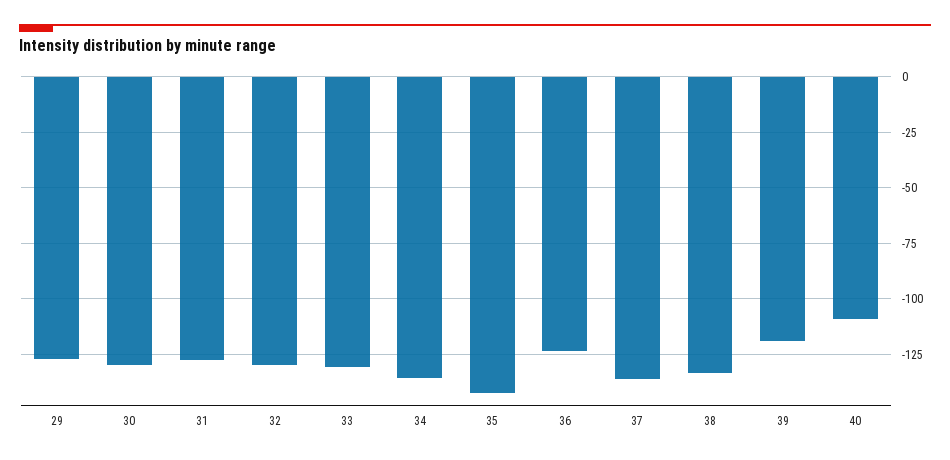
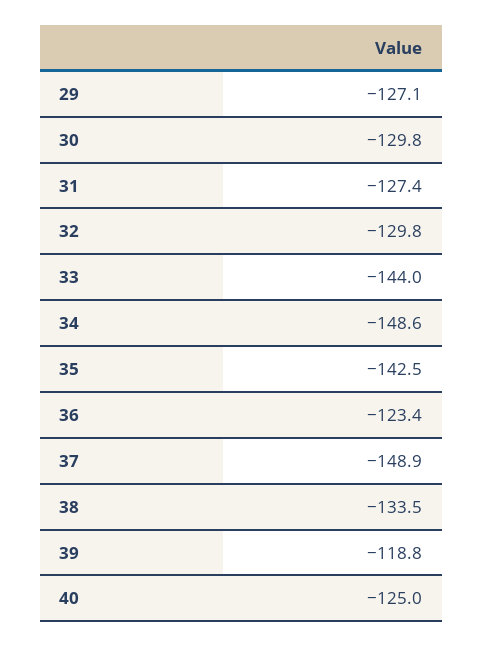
33: -130 -> -144
34: -135 -> -148.6
37: -135 -> -148.9
40: -110 -> -125

